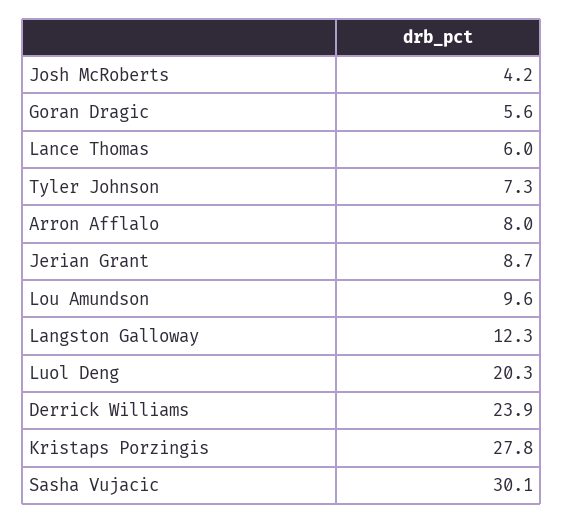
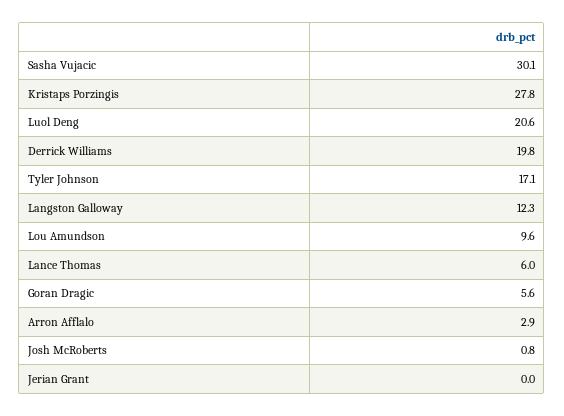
Josh McRoberts: 4.2 -> 0.8
Tyler Johnson: 7.3 -> 17.1
Arron Afflalo: 8 -> 2.9
Jerian Grant: 8.7 -> 0
Luol Deng: 20.3 -> 20.6
Derrick Williams: 23.9 -> 19.8

